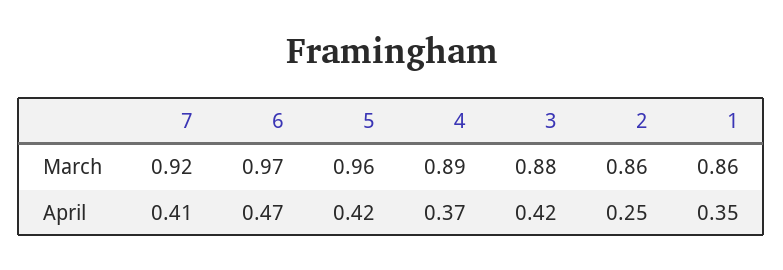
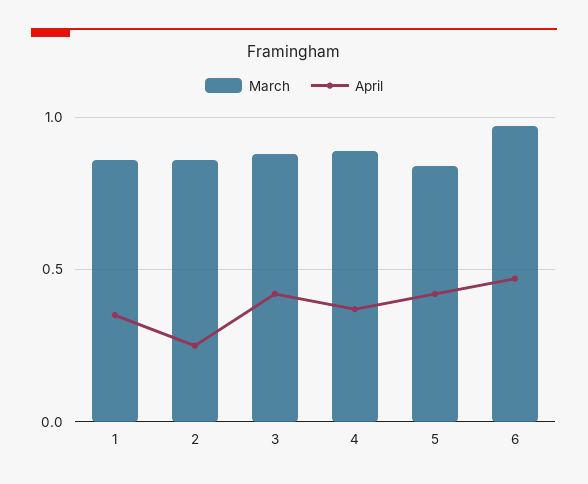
March, 7: 0.92 -> none
March, 5: 0.96 -> 0.85
April, 7: 0.41 -> none

